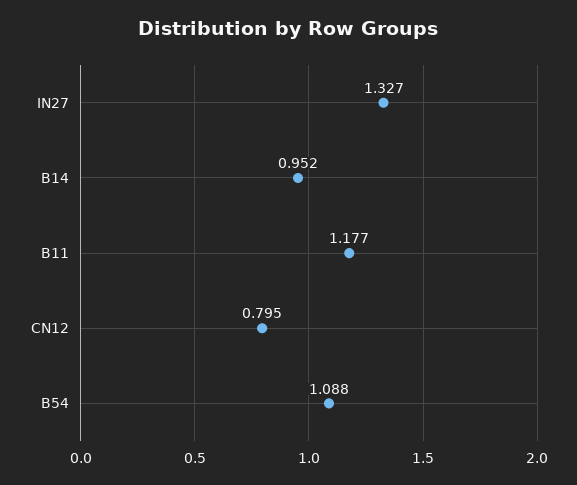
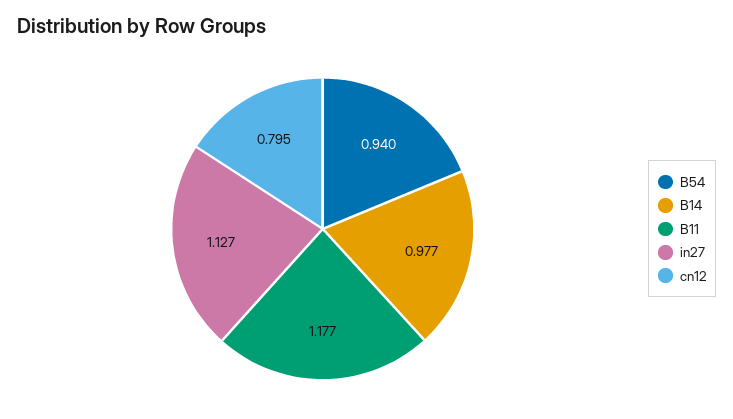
IN27: 1.327 -> 1.127
B14: 0.952 -> 0.977
B54: 1.088 -> 0.94

